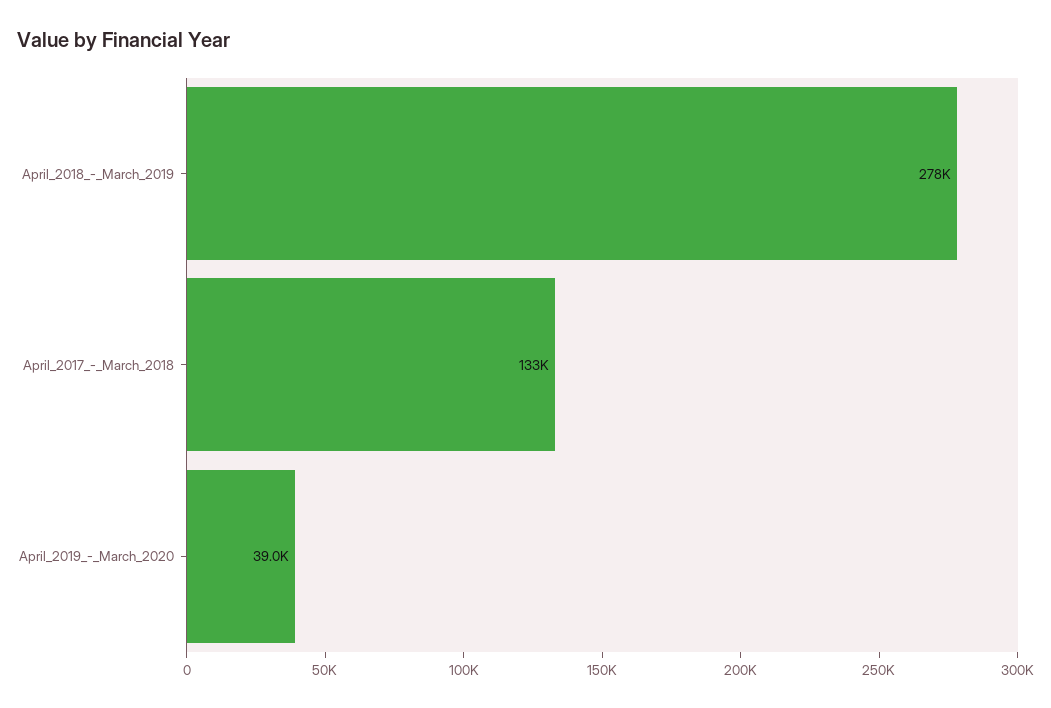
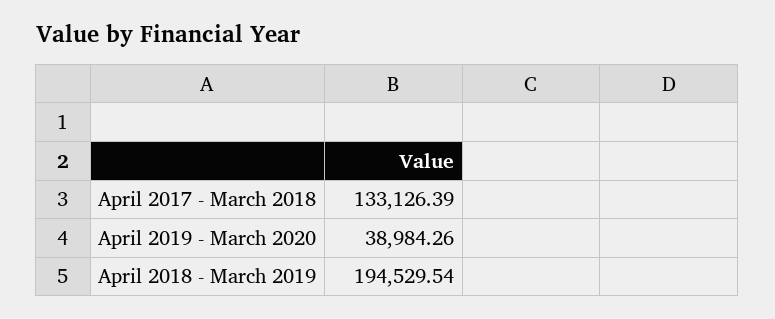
April_2018_-_March_2019: 278000 -> 194529.54

